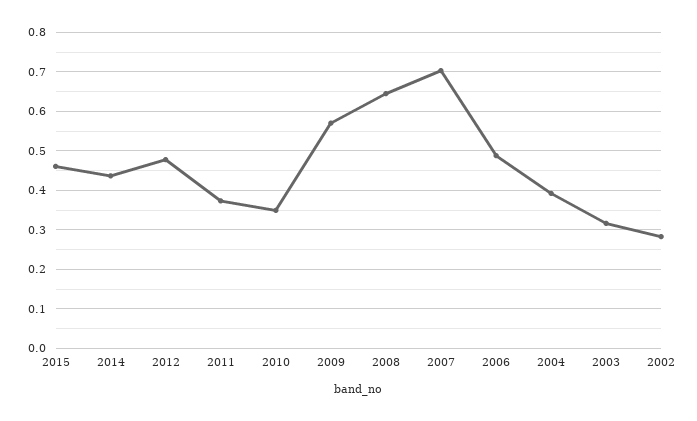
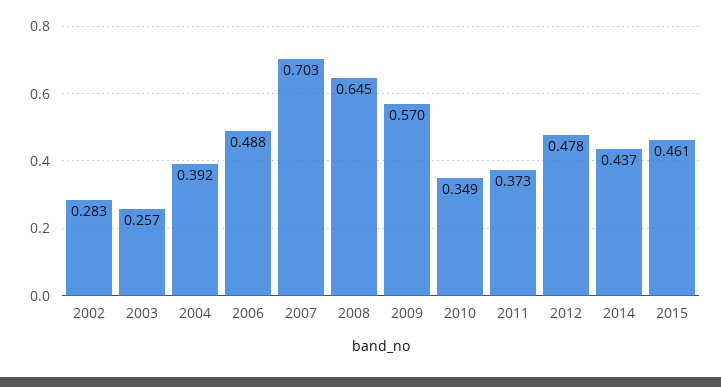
2003: 0.32 -> 0.257

